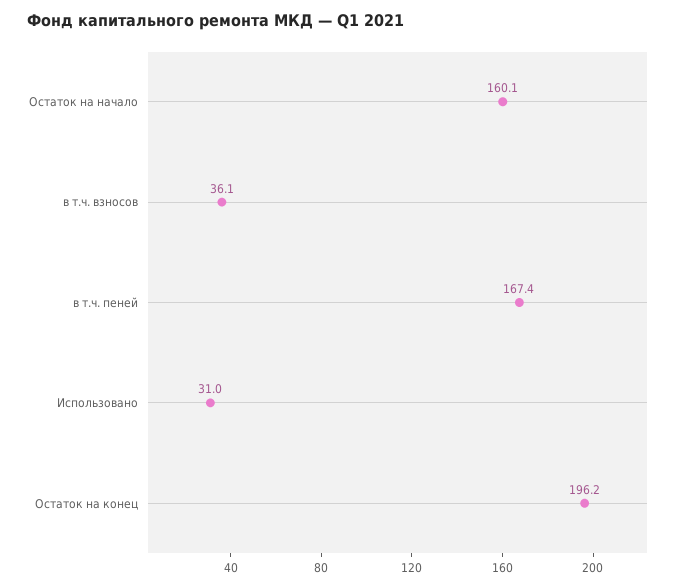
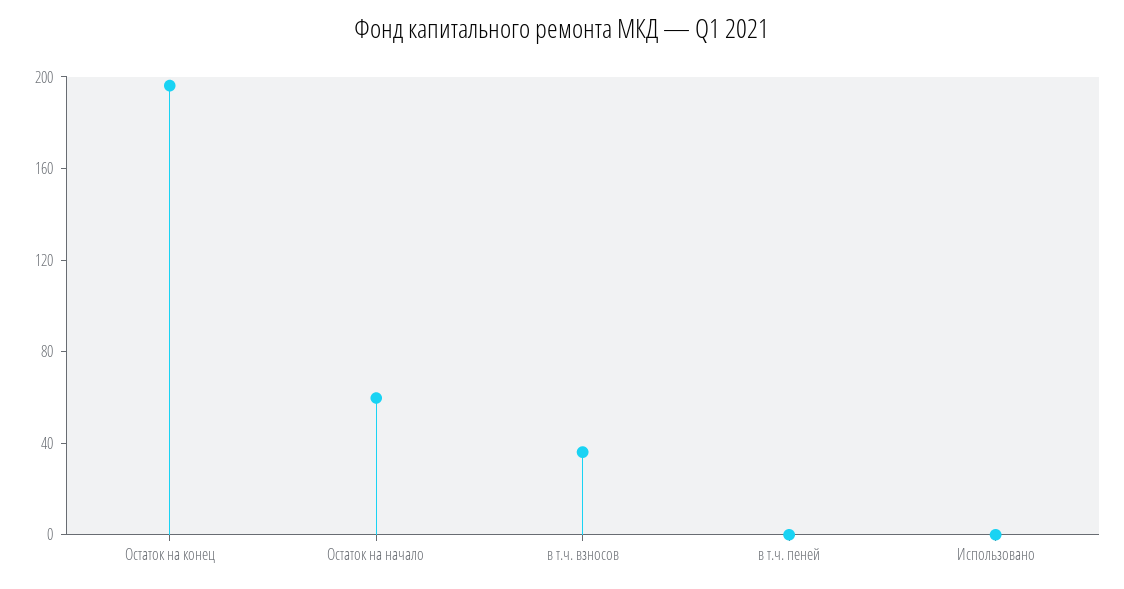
Остаток на начало: 160.1 -> 60
в т.ч. пеней: 167.4 -> 0
Использовано: 31 -> 0

